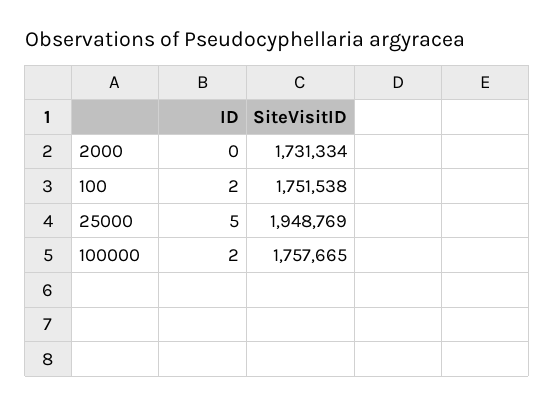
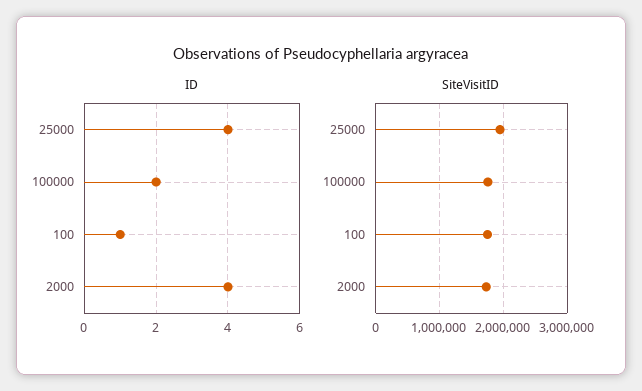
ID, 2000: 0 -> 4
ID, 100: 2 -> 1
ID, 25000: 5 -> 4

